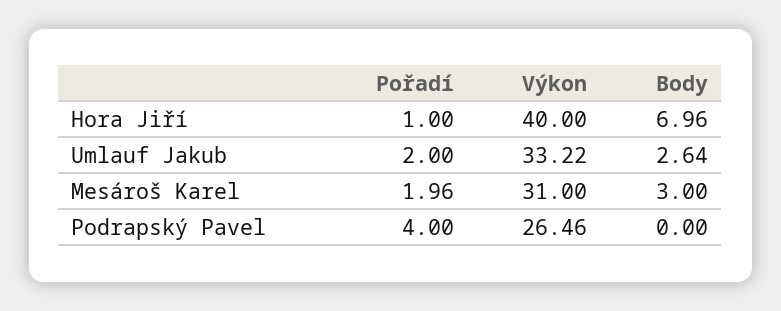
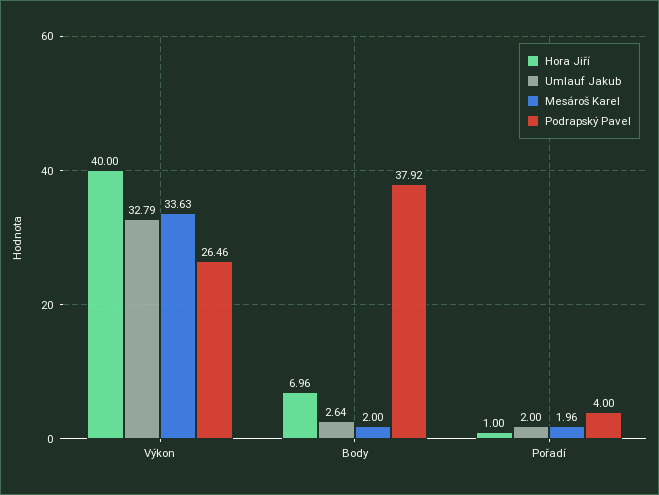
Umlauf Jakub, Výkon: 33.22 -> 32.79
Mesároš Karel, Výkon: 31 -> 33.63
Mesároš Karel, Body: 3 -> 2
Podrapský Pavel, Body: 0 -> 37.92

